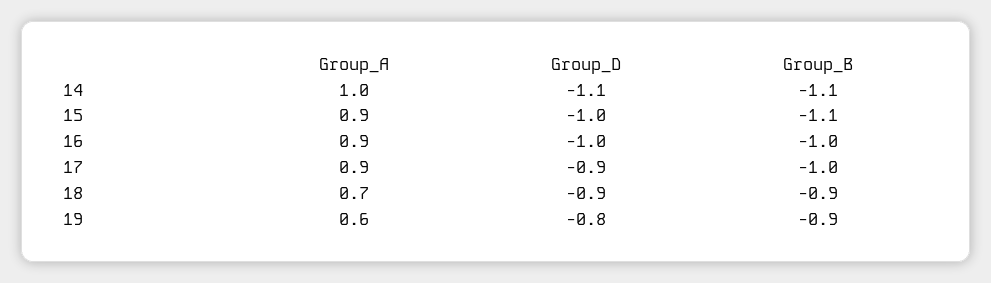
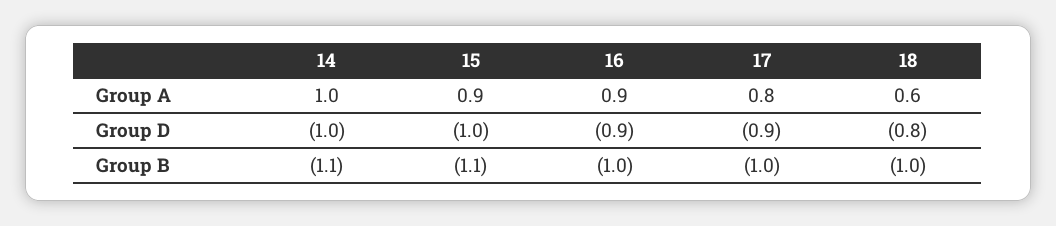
Group_D, 14: -1.1 -> -1
Group_D, 16: -1 -> -0.9
Group_A, 17: 0.9 -> 0.8
Group_A, 18: 0.7 -> 0.6
Group_D, 18: -0.9 -> -0.8
Group_B, 18: -0.9 -> -1
Group_A, 19: 0.6 -> none
Group_D, 19: -0.8 -> none
Group_B, 19: -0.9 -> none

